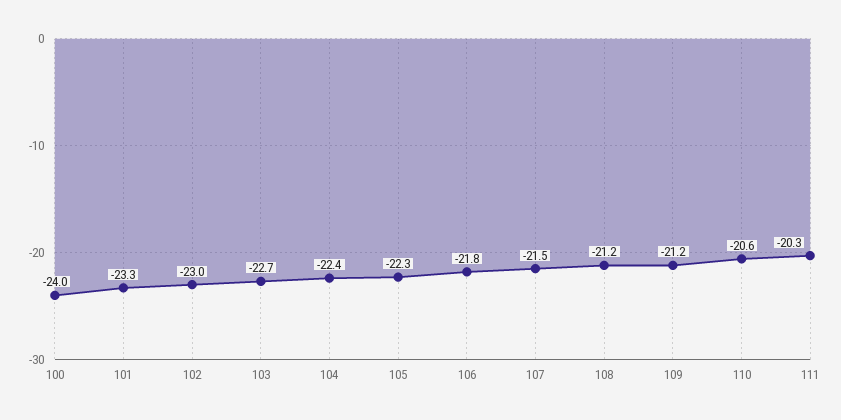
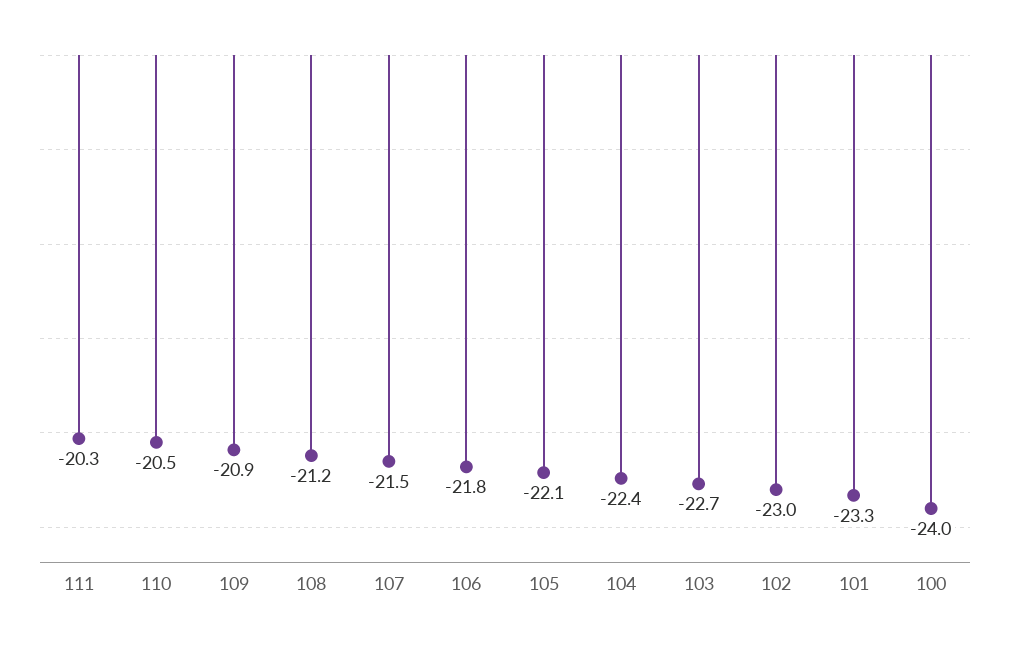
105: -22.3 -> -22.1
109: -21.2 -> -20.9
110: -20.6 -> -20.5

